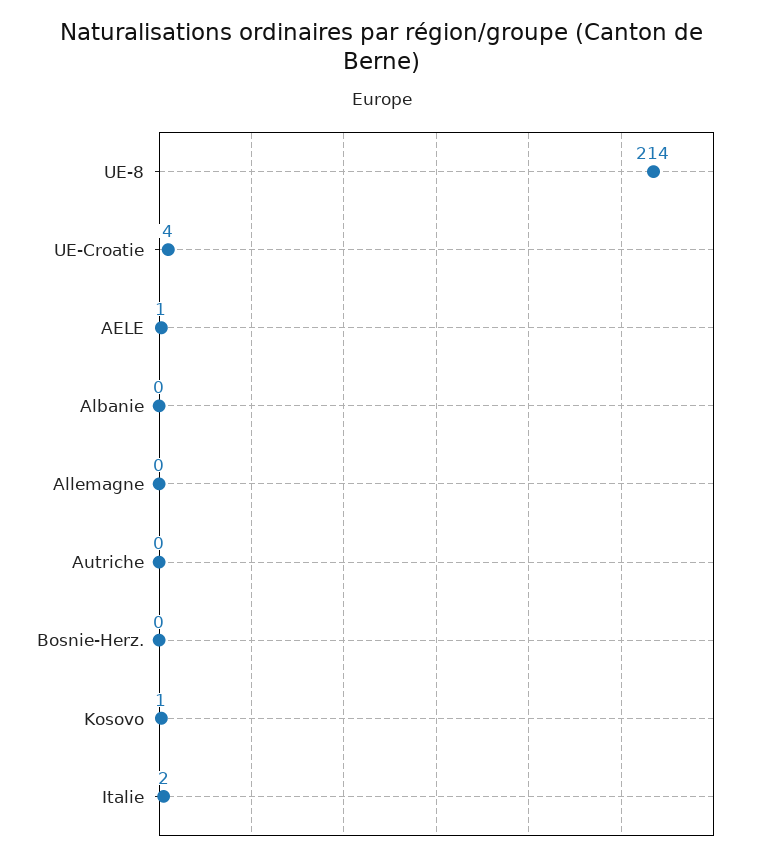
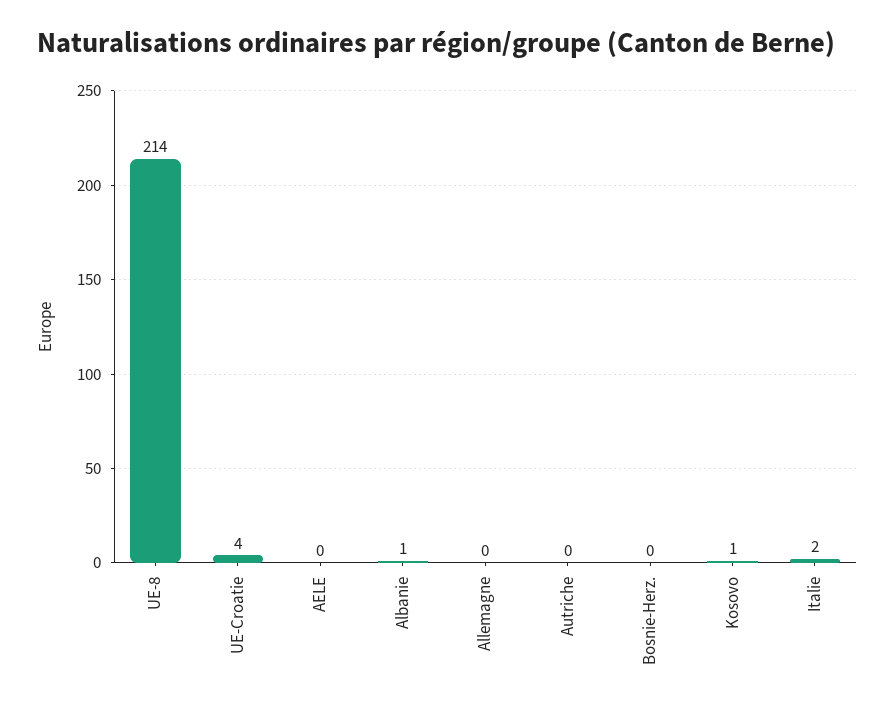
AELE: 1 -> 0
Albanie: 0 -> 1

